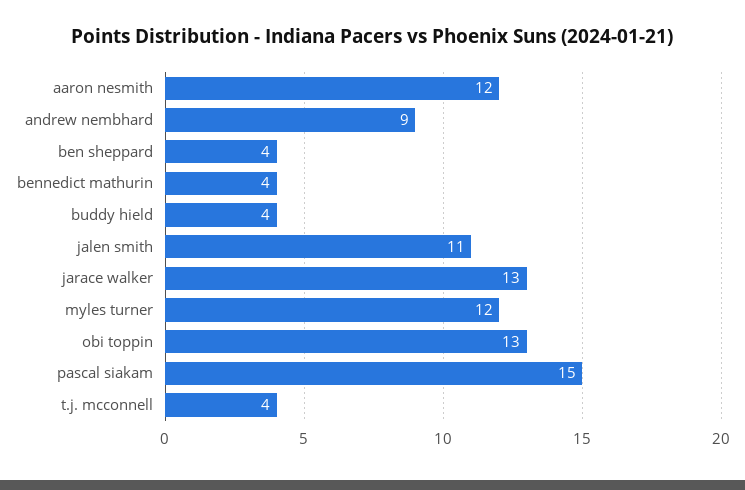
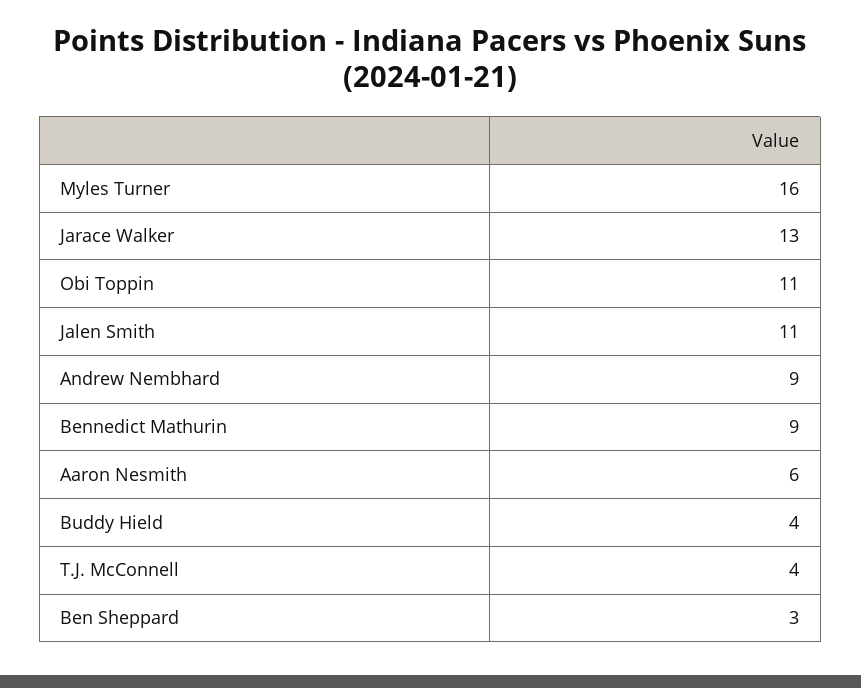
aaron nesmith: 12 -> 6
ben sheppard: 4 -> 3
bennedict mathurin: 4 -> 9
myles turner: 12 -> 16
obi toppin: 13 -> 11
pascal siakam: 15 -> none

